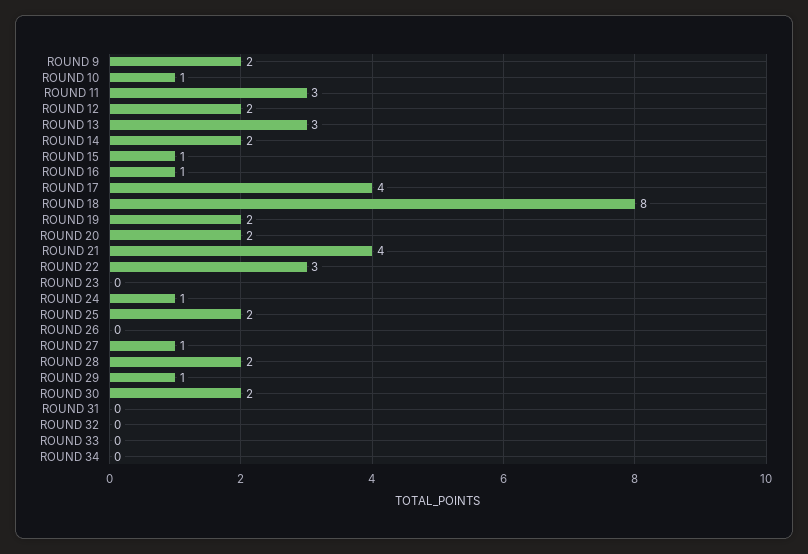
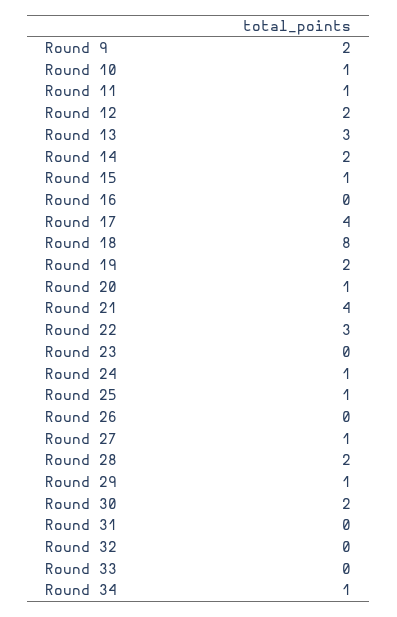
ROUND 11: 3 -> 1
ROUND 16: 1 -> 0
ROUND 20: 2 -> 1
ROUND 25: 2 -> 1
ROUND 34: 0 -> 1

